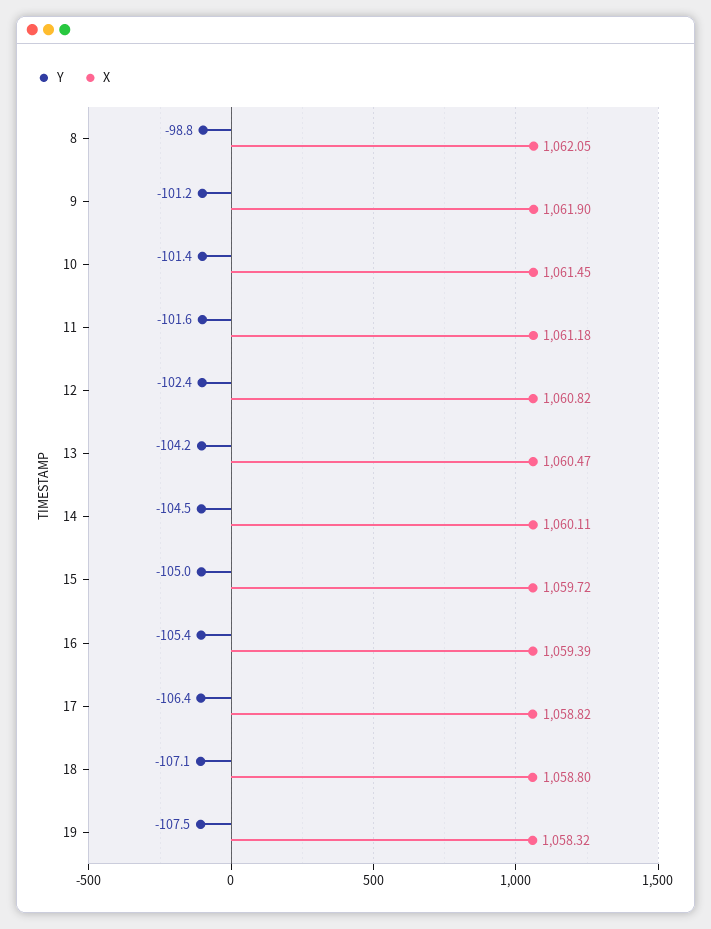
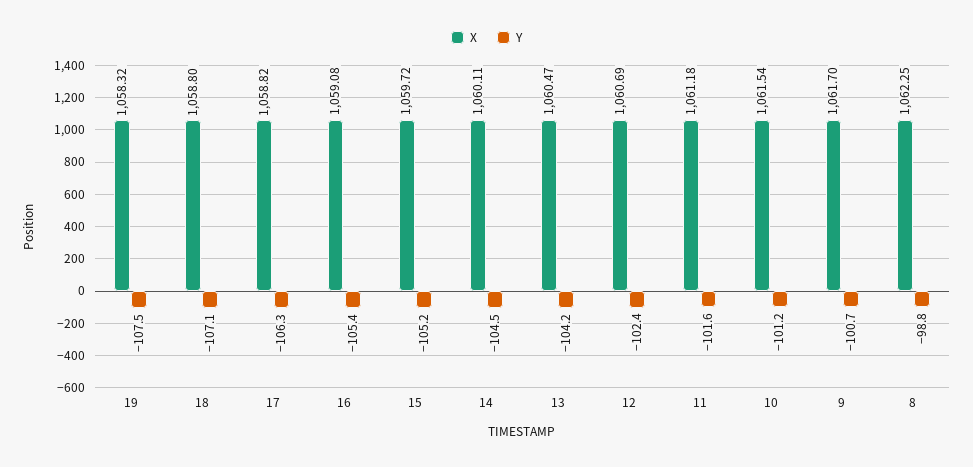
X, 8: 1062.05 -> 1062.25
Y, 9: -101.2 -> -100.7
X, 9: 1061.9 -> 1061.7
Y, 10: -101.4 -> -101.2
X, 10: 1061.45 -> 1061.54
X, 12: 1060.82 -> 1060.69
Y, 15: -105 -> -105.2
X, 16: 1059.39 -> 1059.08
Y, 17: -106.4 -> -106.3

